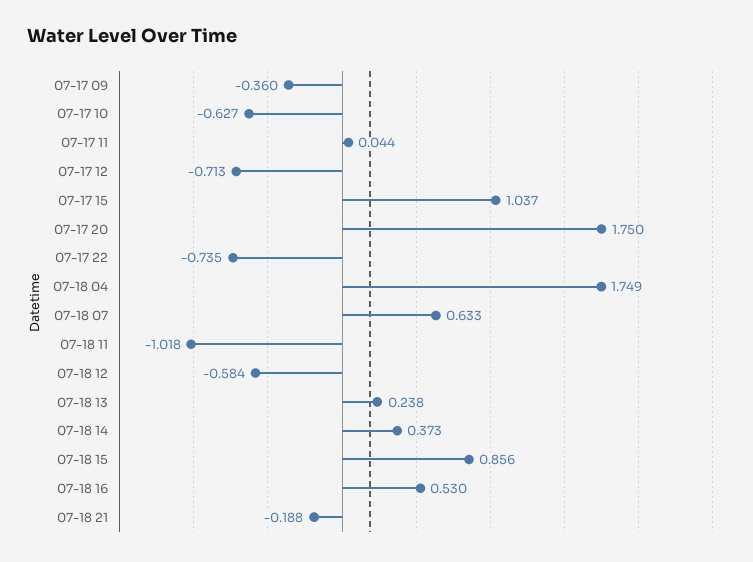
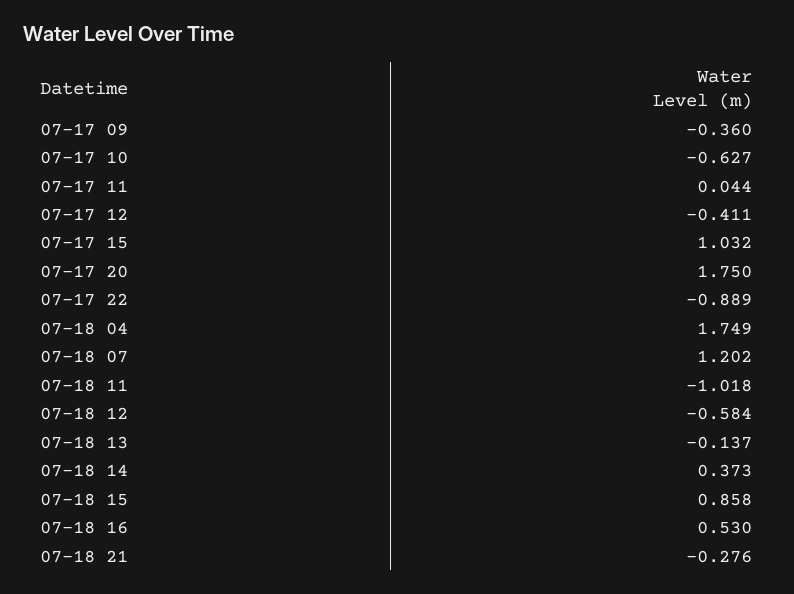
07-17 12: -0.713 -> -0.411
07-17 15: 1.037 -> 1.032
07-17 22: -0.735 -> -0.889
07-18 07: 0.633 -> 1.202
07-18 13: 0.238 -> -0.137
07-18 15: 0.856 -> 0.858
07-18 21: -0.188 -> -0.276

